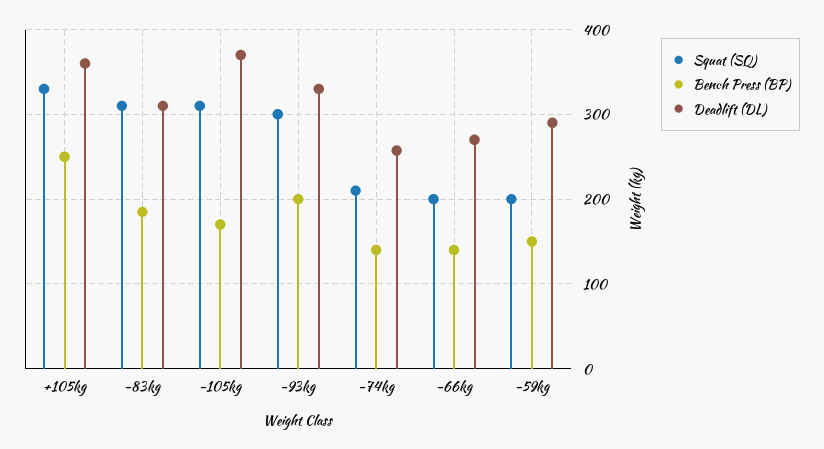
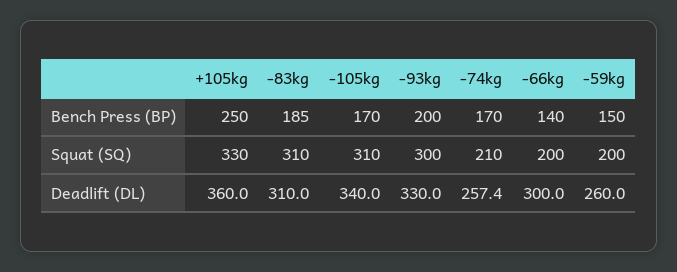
Deadlift (DL), -105kg: 370 -> 340
Bench Press (BP), -74kg: 140 -> 170
Deadlift (DL), -66kg: 270 -> 300
Deadlift (DL), -59kg: 290 -> 260

